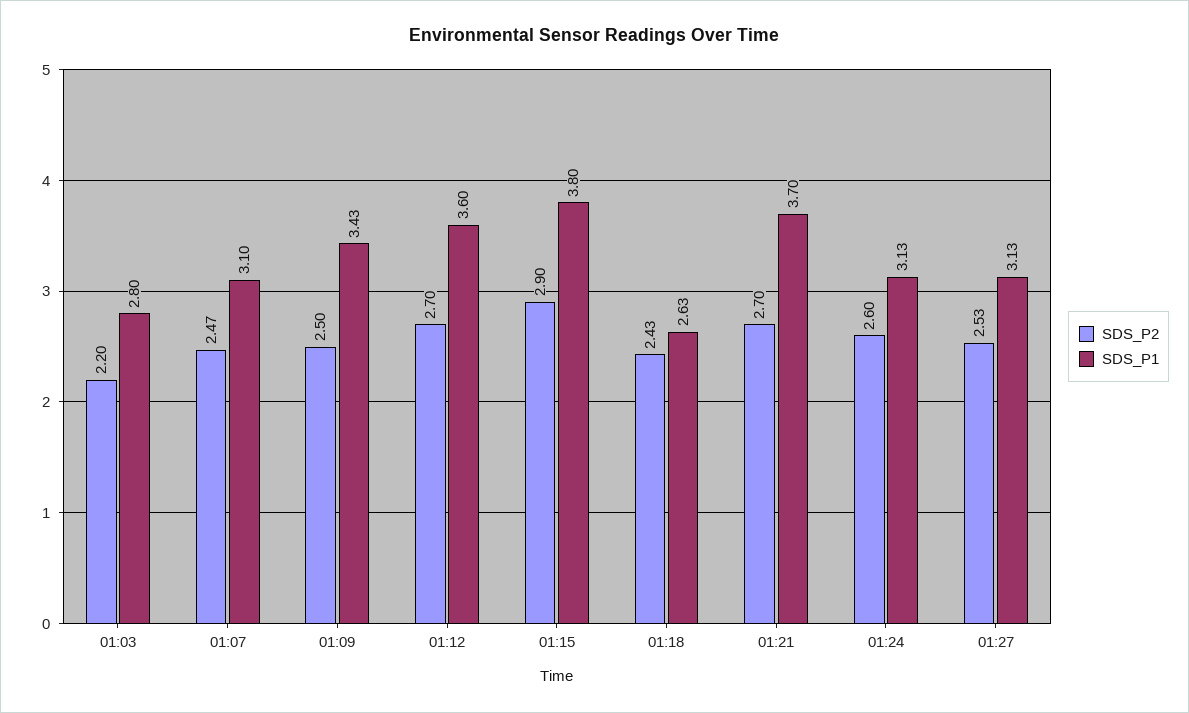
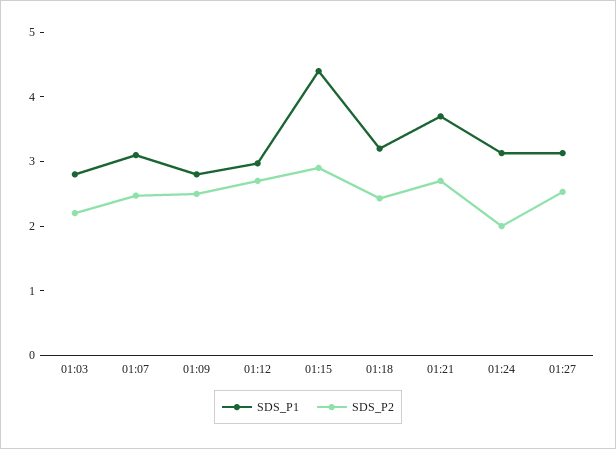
SDS_P1, 01:09: 3.43 -> 2.8
SDS_P1, 01:12: 3.6 -> 3
SDS_P1, 01:15: 3.8 -> 4.4
SDS_P1, 01:18: 2.63 -> 3.2
SDS_P2, 01:24: 2.6 -> 2

